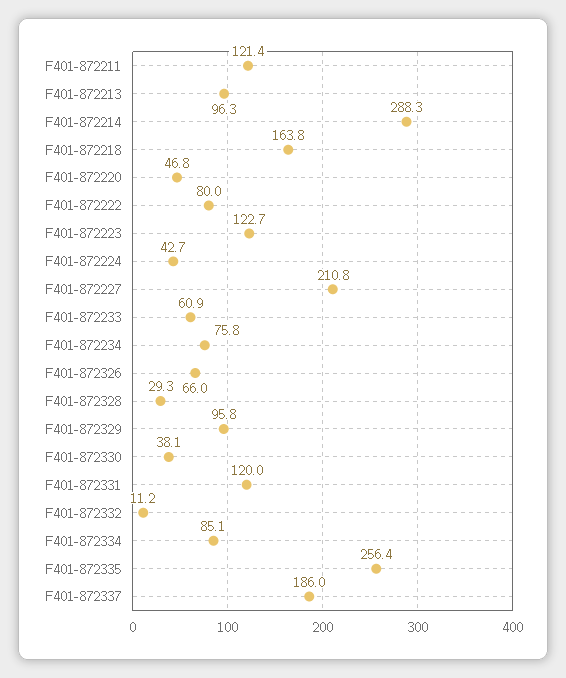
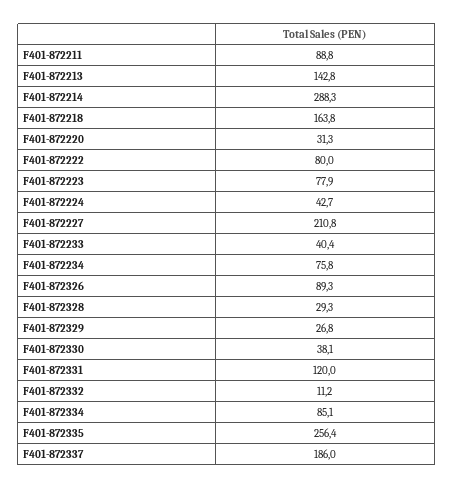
F401-872211: 121.4 -> 88.8
F401-872213: 96.3 -> 142.8
F401-872220: 46.8 -> 31.3
F401-872223: 122.7 -> 77.9
F401-872233: 60.9 -> 40.4
F401-872326: 66 -> 89.3
F401-872329: 95.8 -> 26.8

